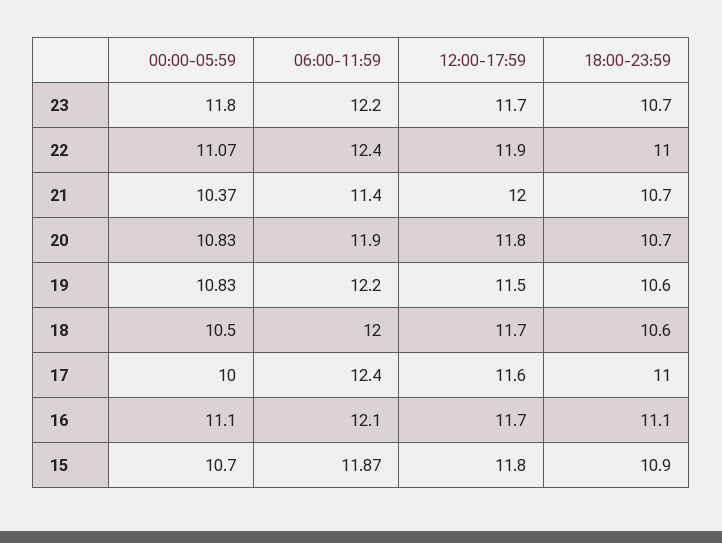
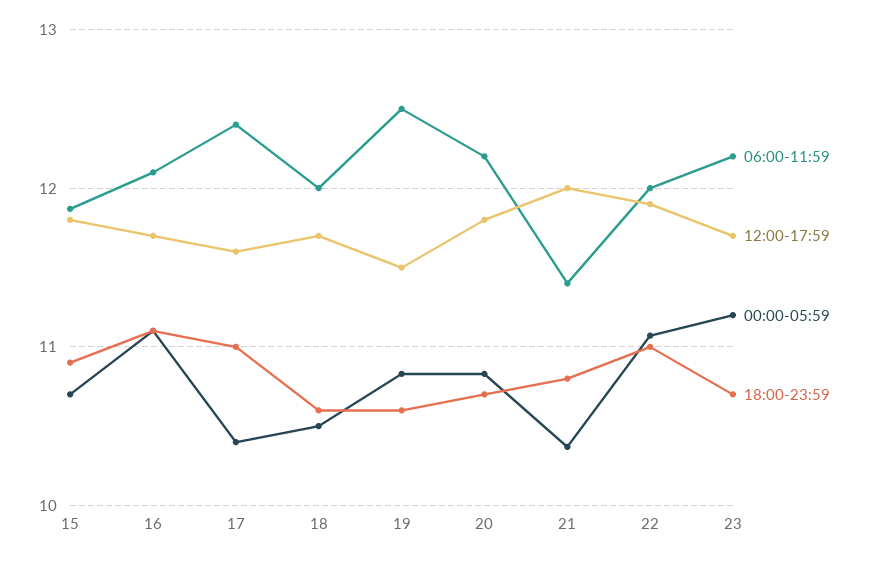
00:00-05:59, 23: 11.8 -> 11.2
06:00-11:59, 22: 12.4 -> 12
18:00-23:59, 21: 10.7 -> 10.8
06:00-11:59, 20: 11.9 -> 12.2
06:00-11:59, 19: 12.2 -> 12.5
00:00-05:59, 17: 10 -> 10.4

